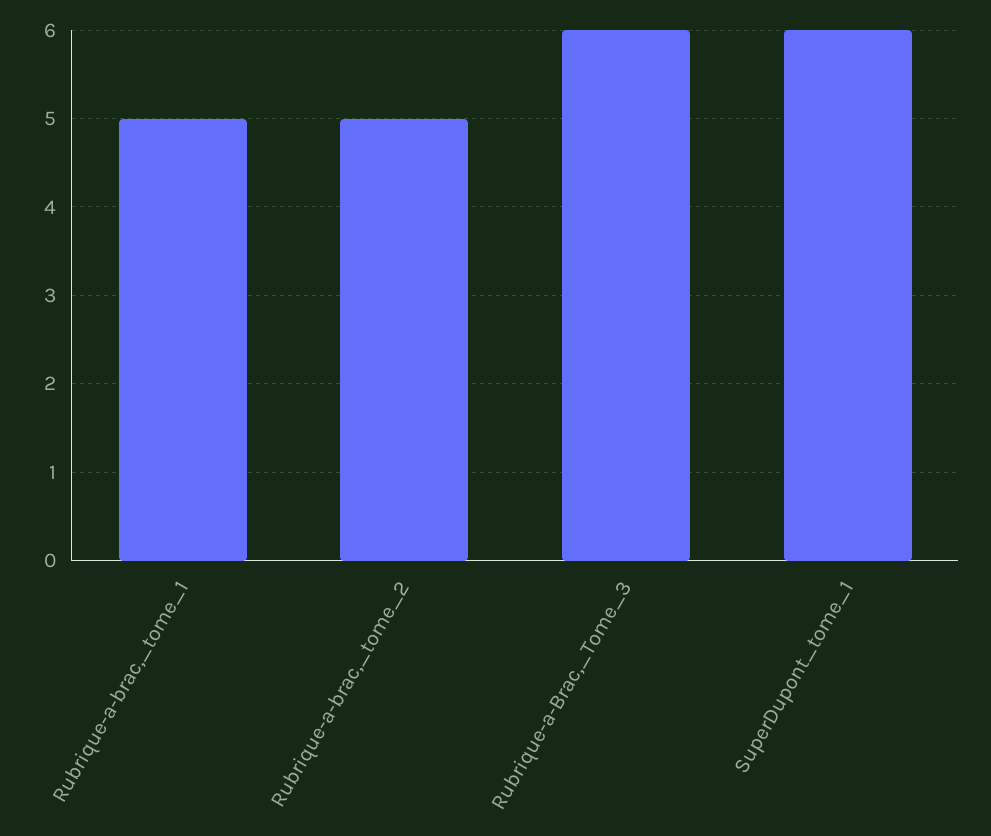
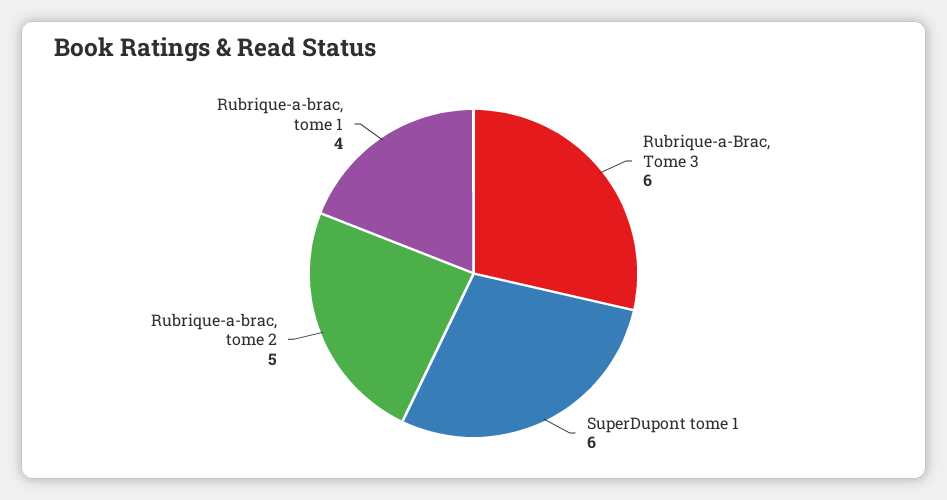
Rubrique-a-brac,_tome_1: 5 -> 4

